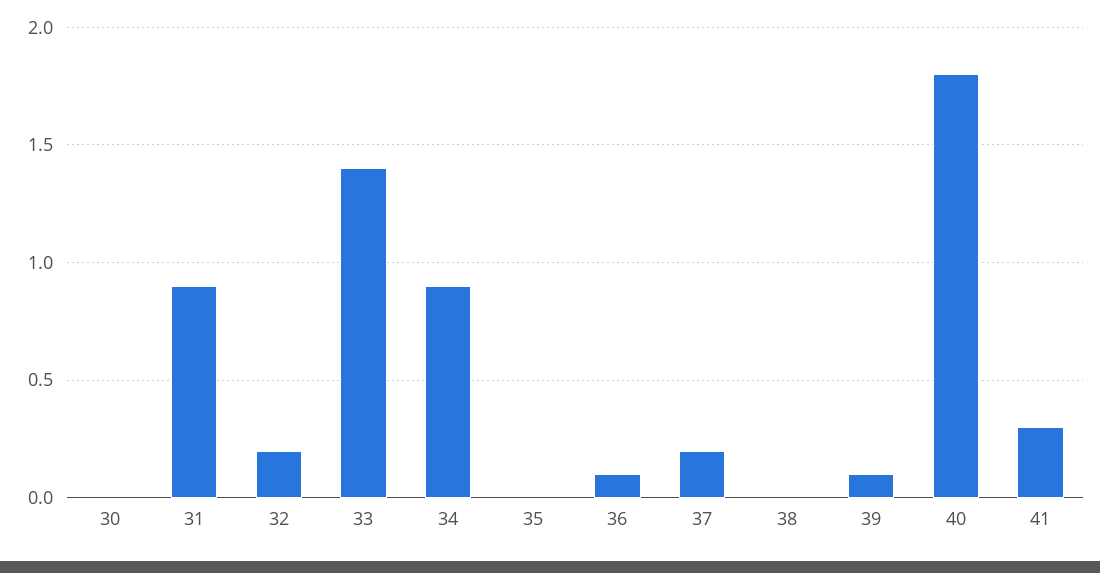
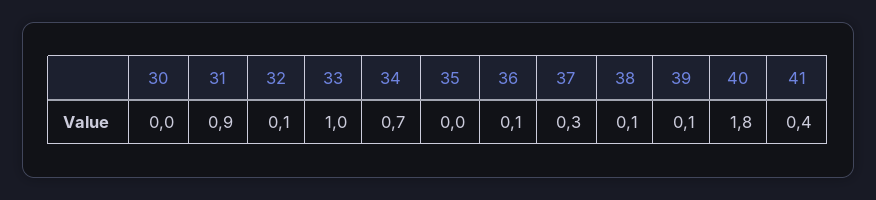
32: 0.2 -> 0.1
33: 1.4 -> 1
34: 0.9 -> 0.7
37: 0.2 -> 0.3
38: 0 -> 0.1
41: 0.3 -> 0.4

